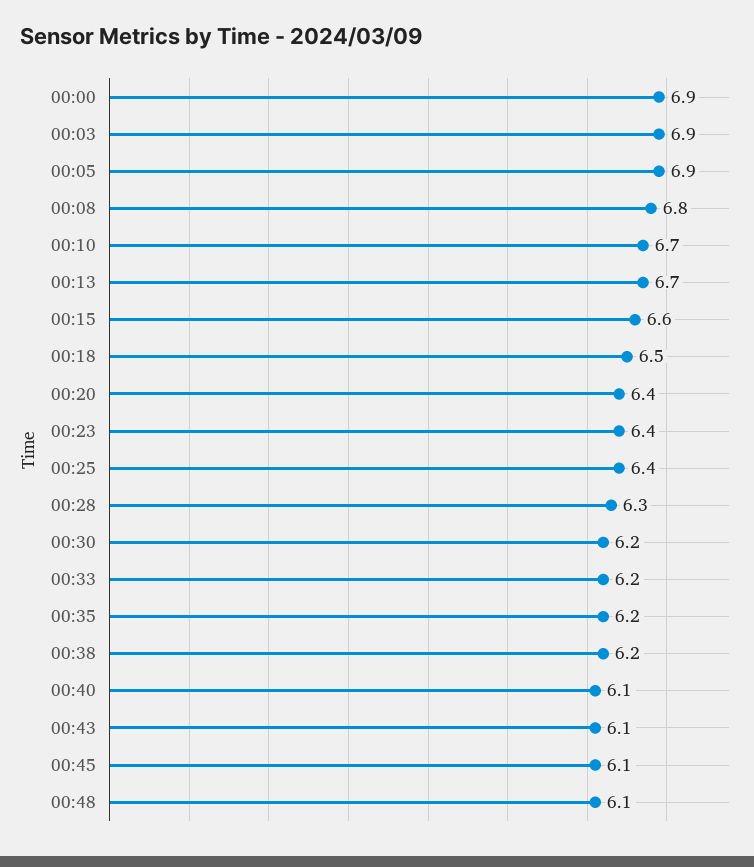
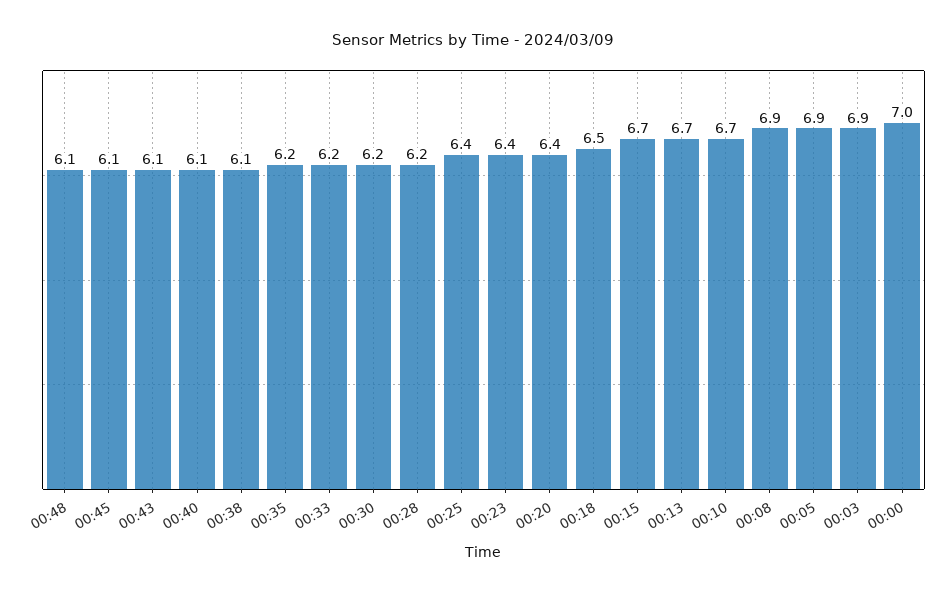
00:00: 6.9 -> 7
00:08: 6.8 -> 6.9
00:15: 6.6 -> 6.7
00:28: 6.3 -> 6.2
00:38: 6.2 -> 6.1

